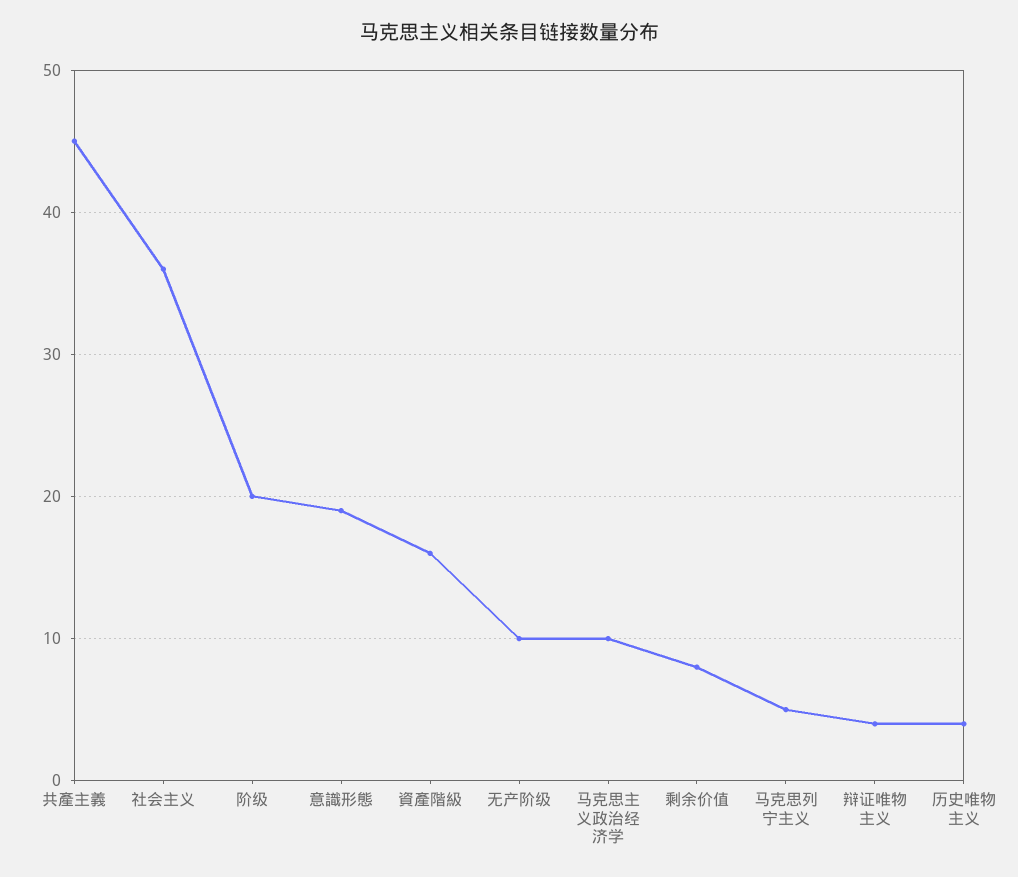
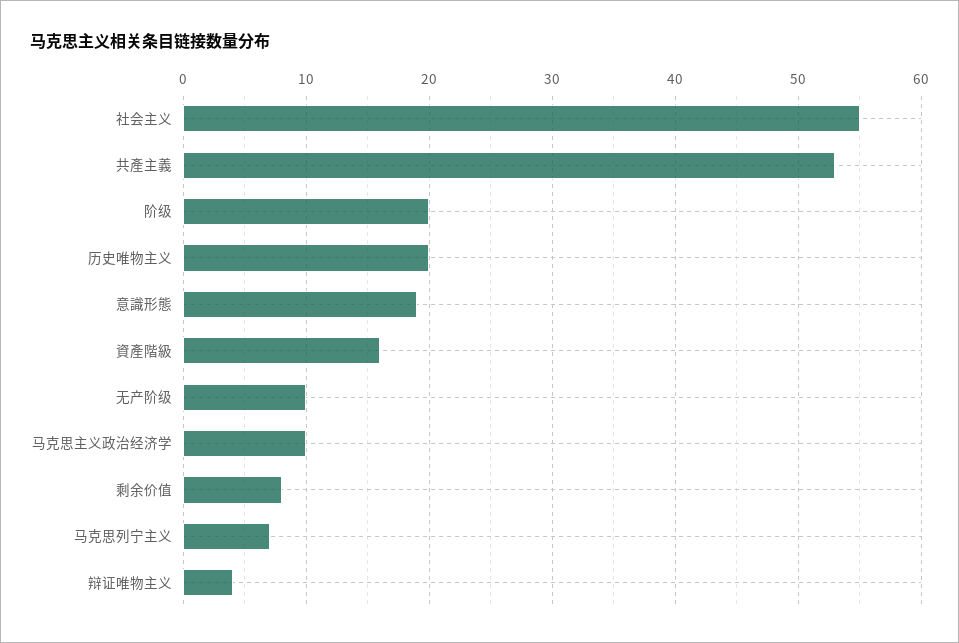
共產主義: 45 -> 53
社会主义: 36 -> 55
马克思列宁主义: 5 -> 7
历史唯物主义: 4 -> 20

